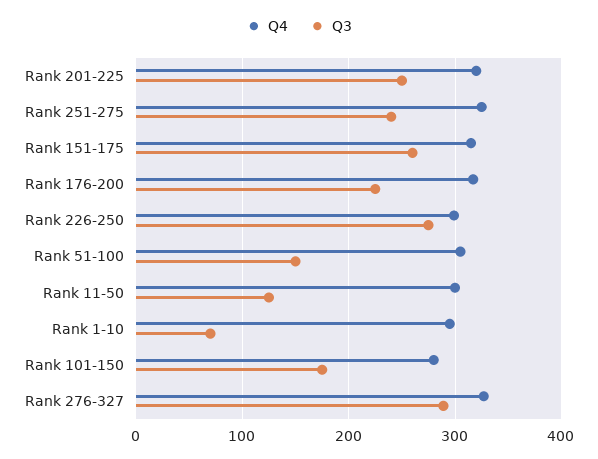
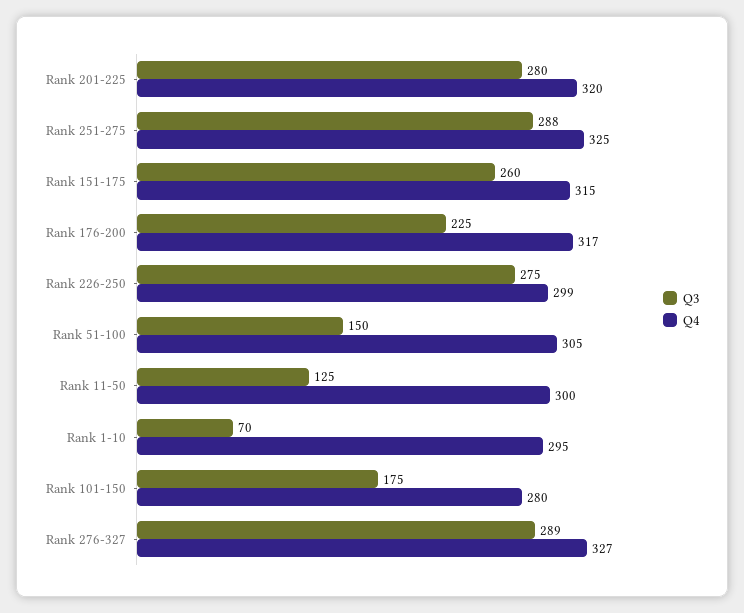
Q3, Rank 201-225: 250 -> 280
Q3, Rank 251-275: 240 -> 288

